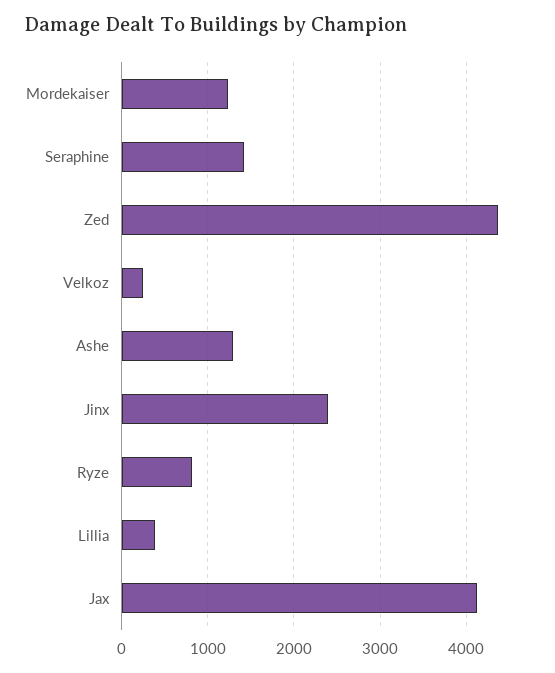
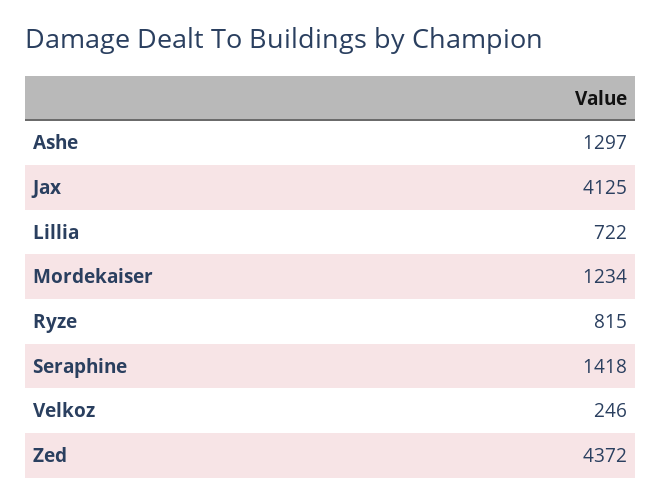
Jinx: 2400 -> none
Lillia: 400 -> 722

